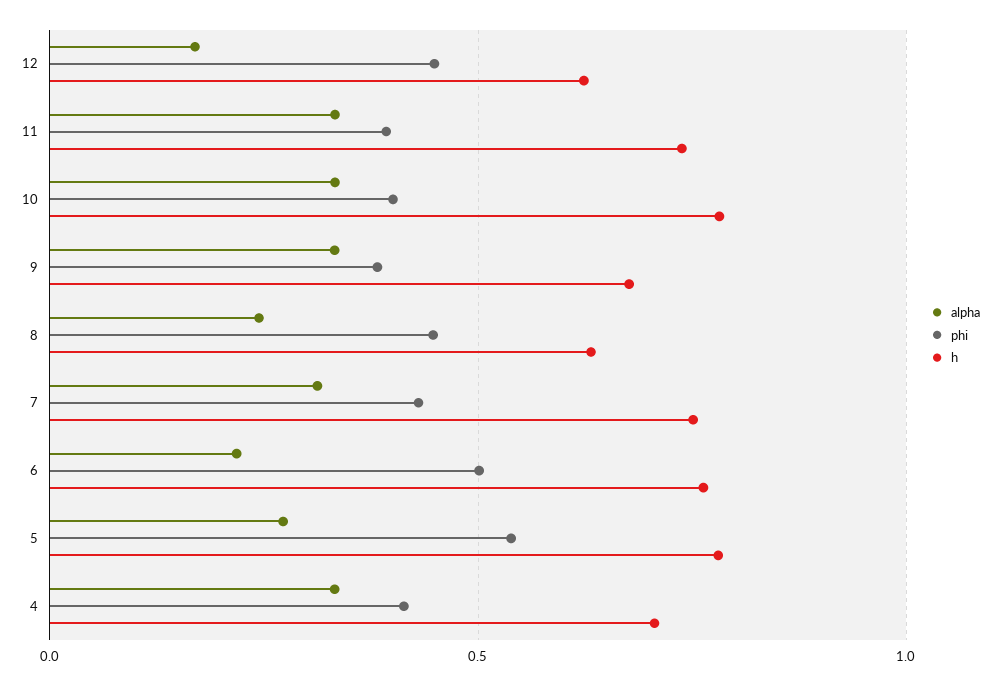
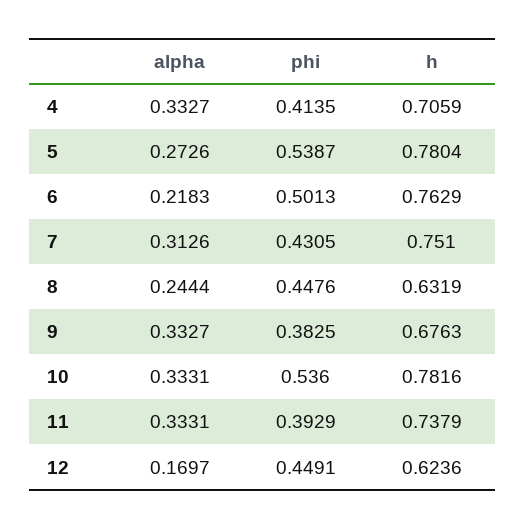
phi, 10: 0.4 -> 0.536

